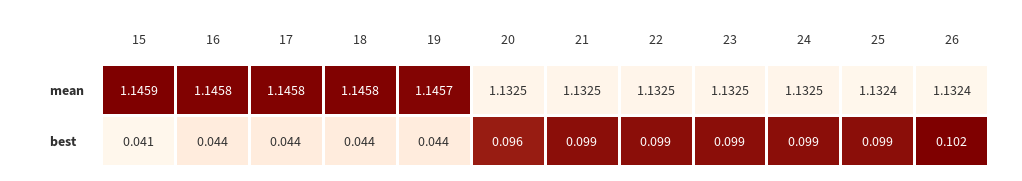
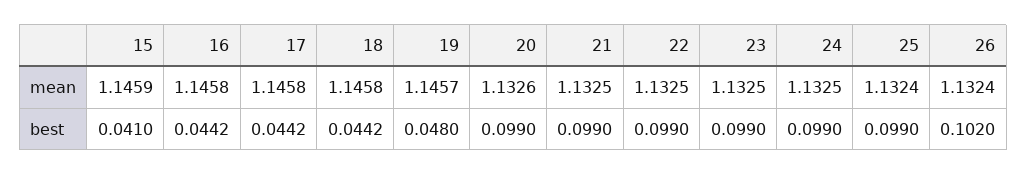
20, mean: 1.1325 -> 1.1326
19, best: 0.044 -> 0.048
20, best: 0.096 -> 0.099

